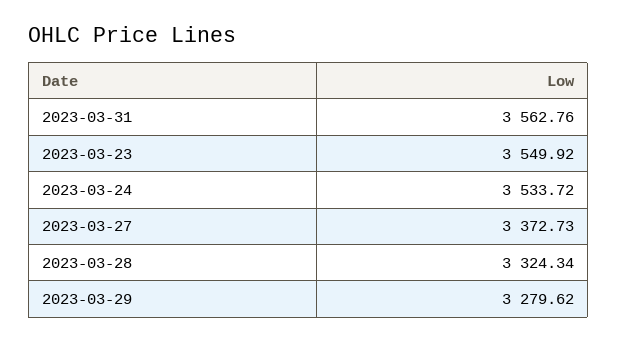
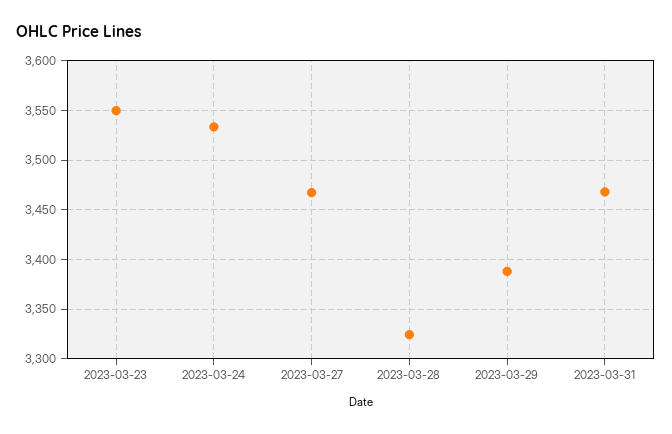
2023-03-31: 3562.76 -> 3470
2023-03-27: 3372.73 -> 3470
2023-03-29: 3279.62 -> 3390

